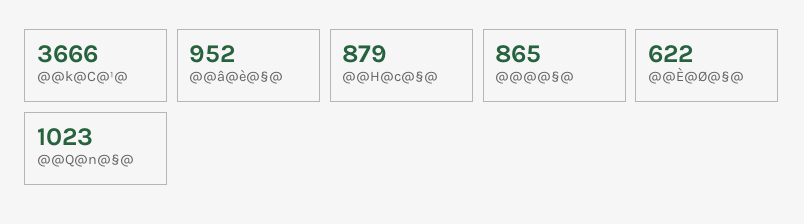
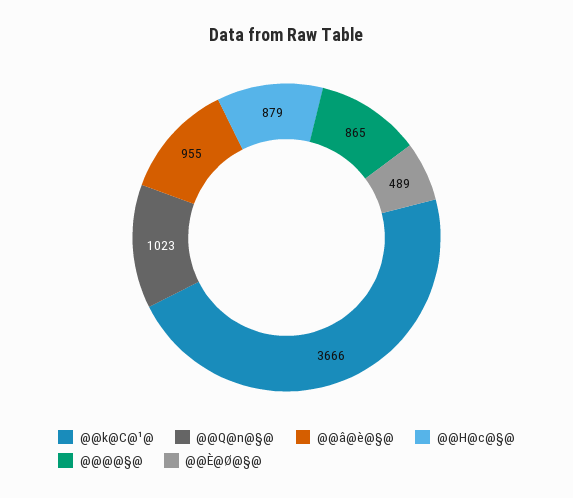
@@â@è@§@: 952 -> 955
@@È@Ø@§@: 622 -> 489

